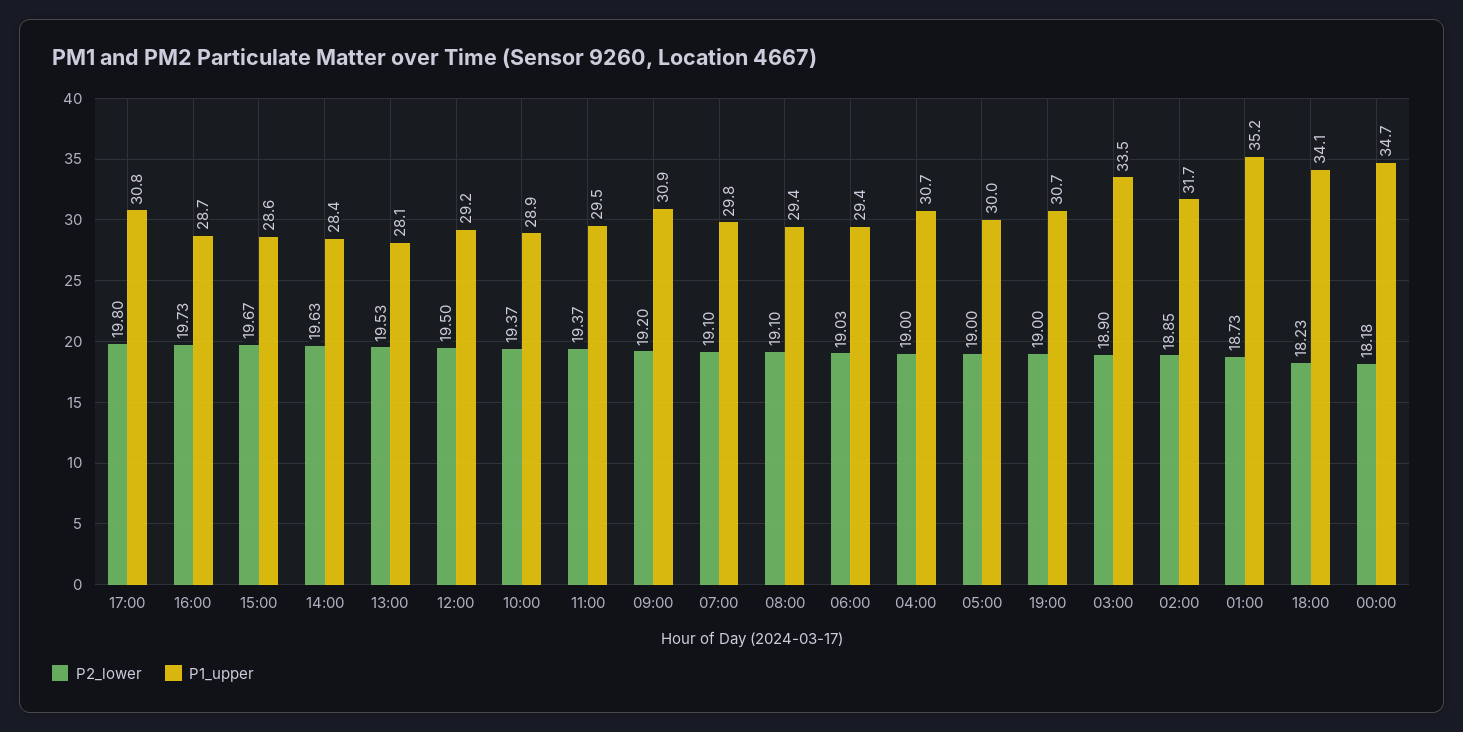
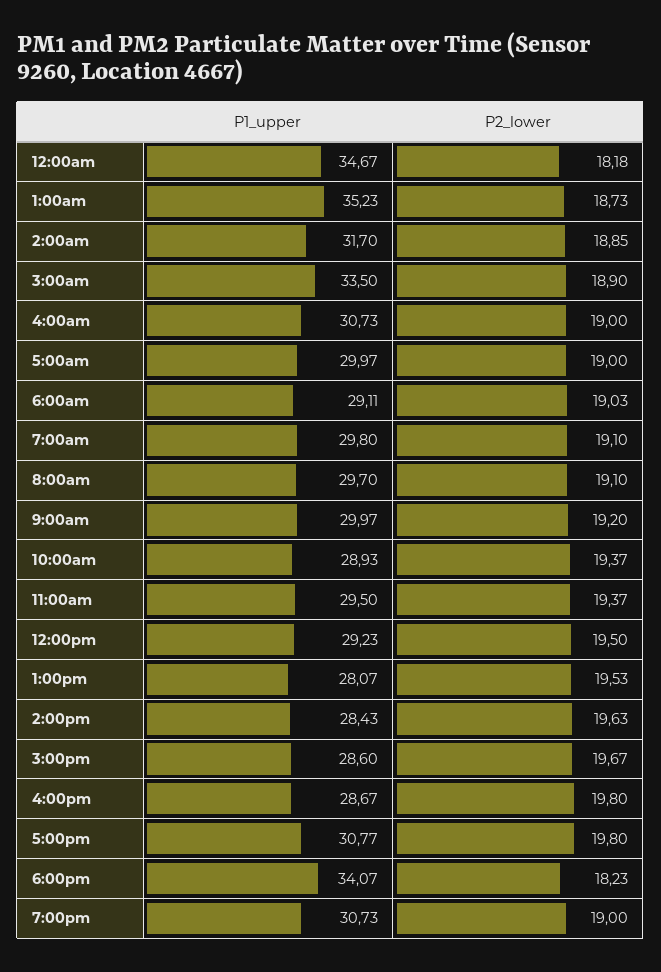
P2_lower, 16:00: 19.73 -> 19.8
P1_upper, 09:00: 30.9 -> 29.97
P1_upper, 08:00: 29.4 -> 29.7
P1_upper, 06:00: 29.4 -> 29.11

